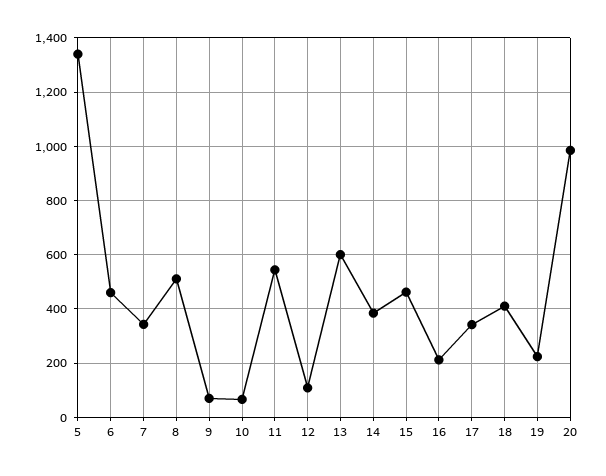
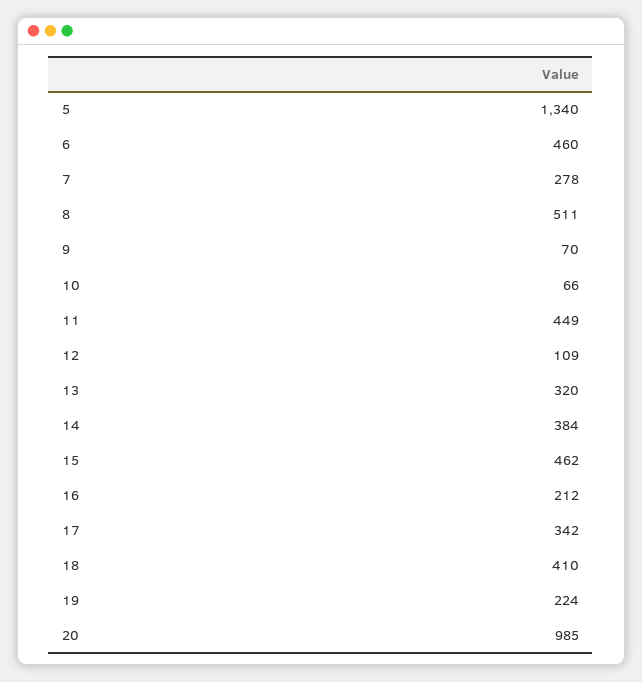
7: 350 -> 278
11: 550 -> 449
13: 600 -> 320

